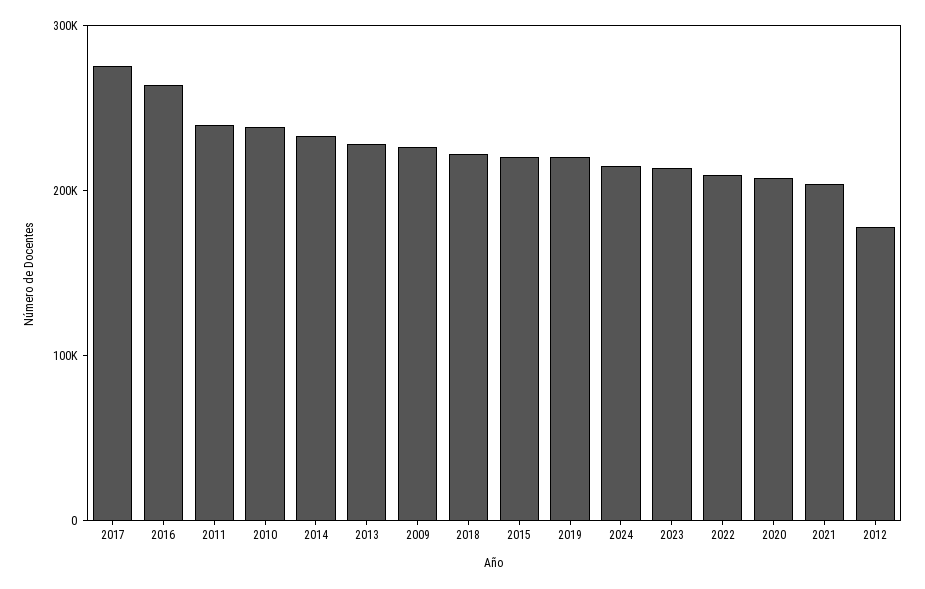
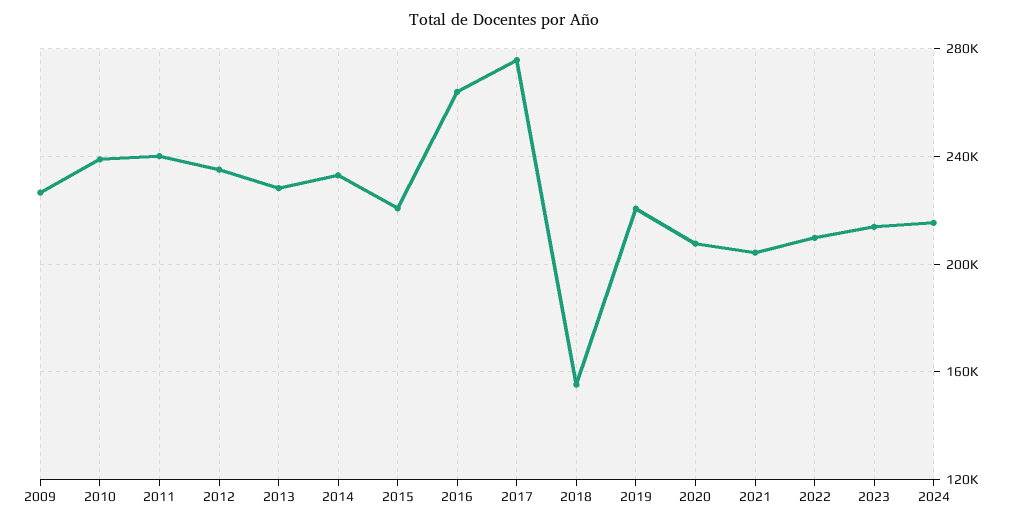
2018: 220000 -> 155000
2012: 180000 -> 235000

